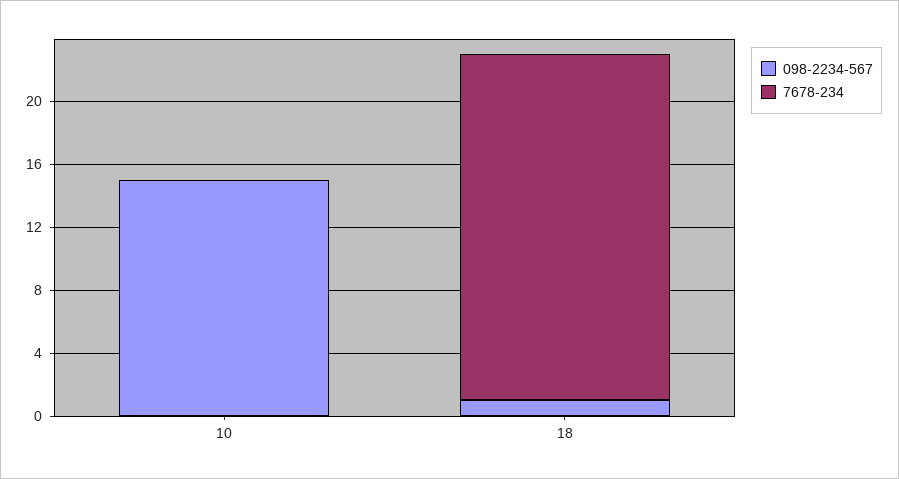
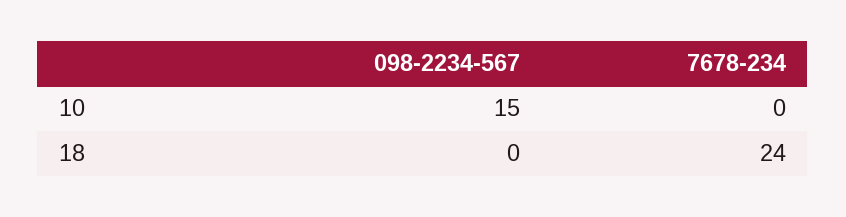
098-2234-567, 18: 1 -> 0
7678-234, 18: 22 -> 24

